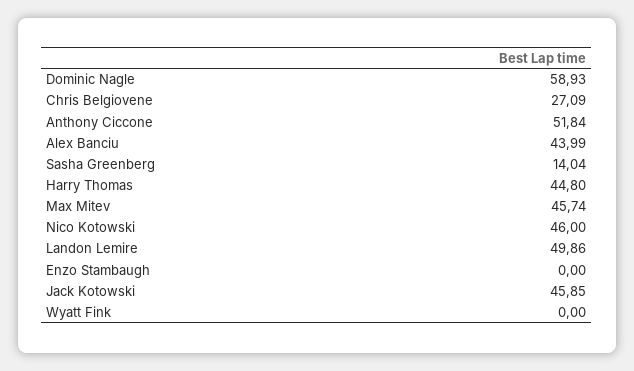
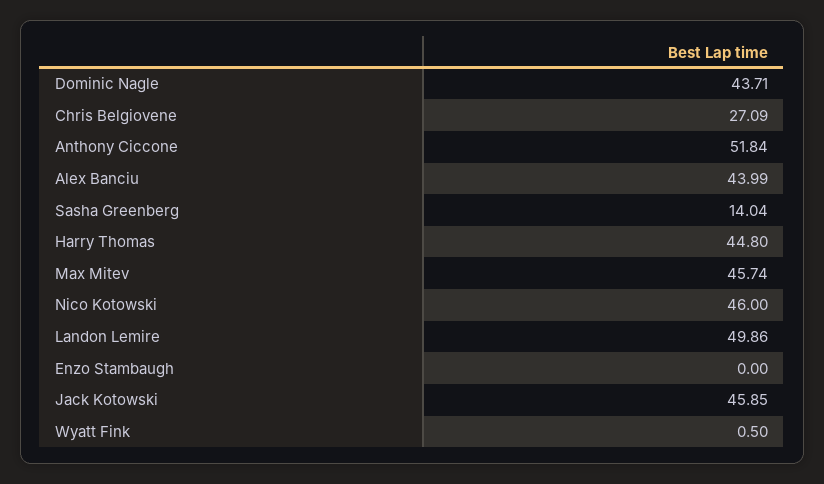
Dominic Nagle: 58.93 -> 43.71
Wyatt Fink: 0 -> 0.5

